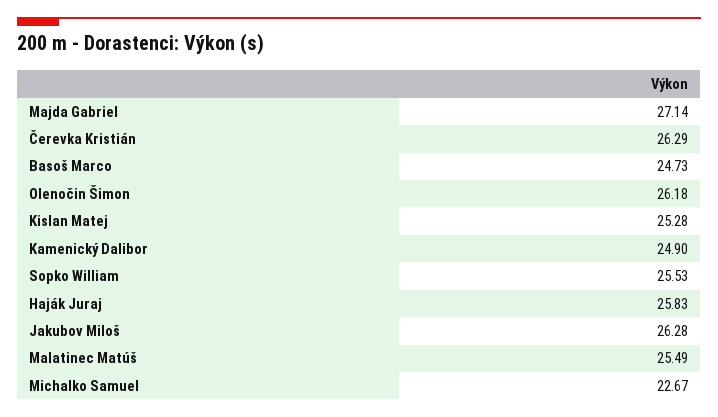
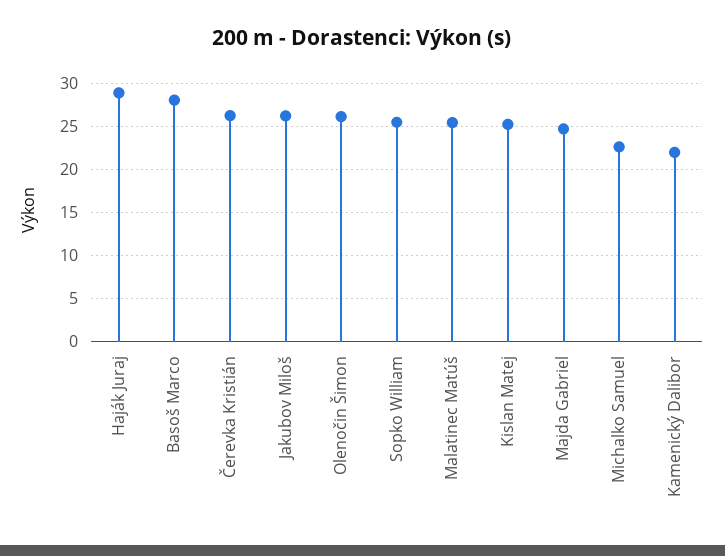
Majda Gabriel: 27.14 -> 25
Basoš Marco: 24.73 -> 28
Kamenický Dalibor: 24.9 -> 22
Haják Juraj: 25.83 -> 29

